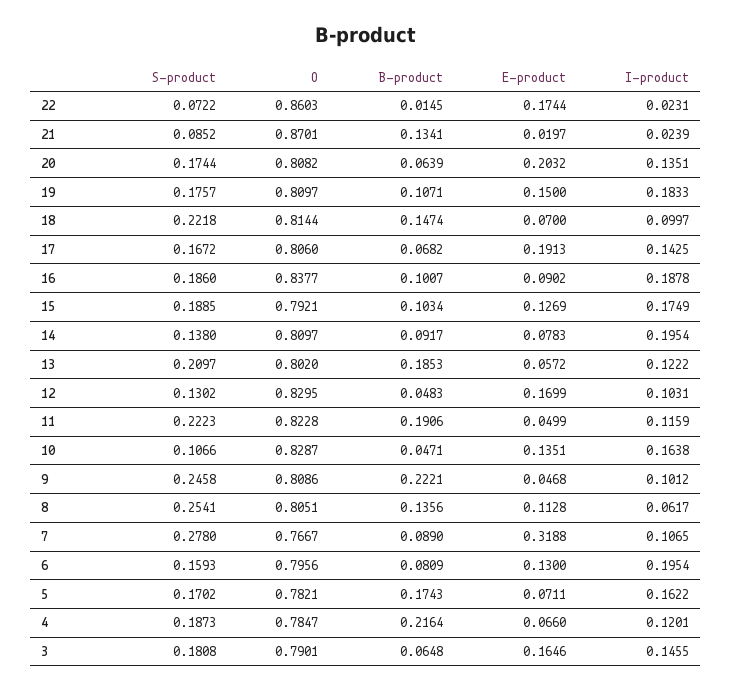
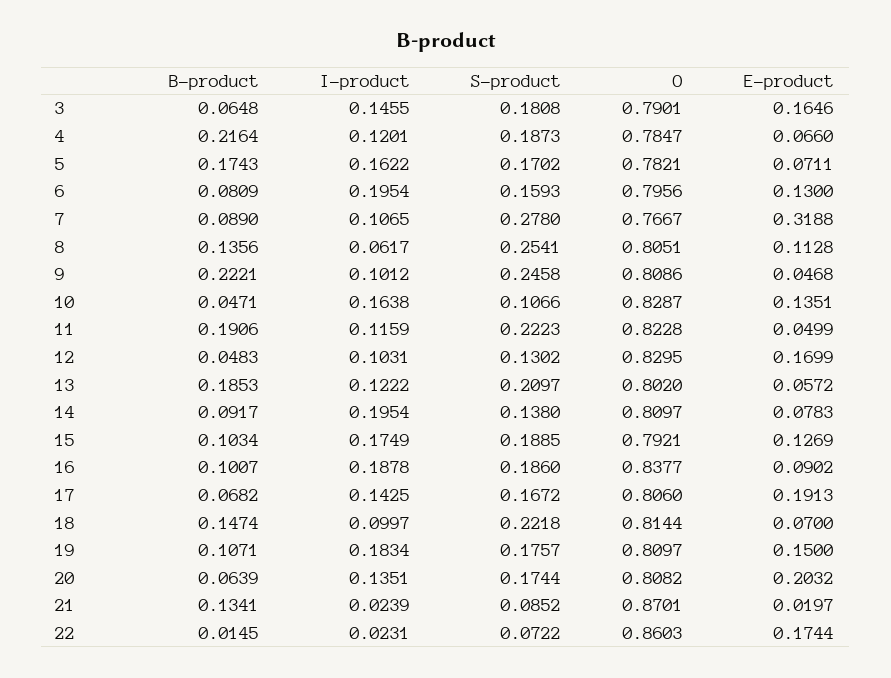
I-product, 19: 0.1833 -> 0.1834

